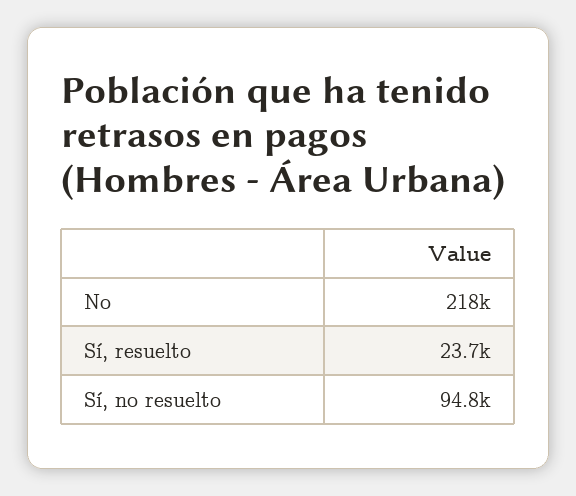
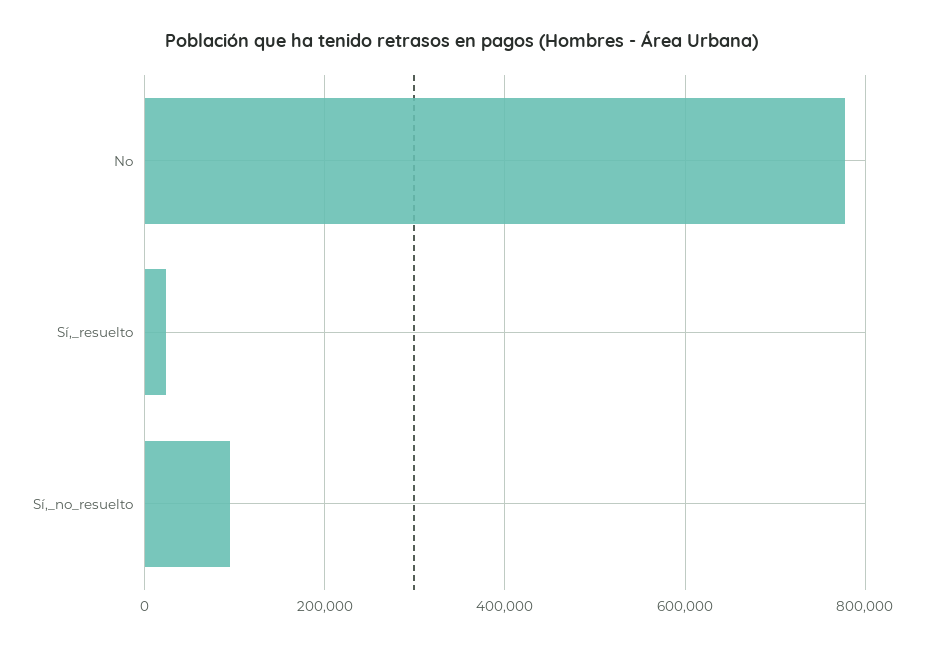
No: 218000 -> 780000

